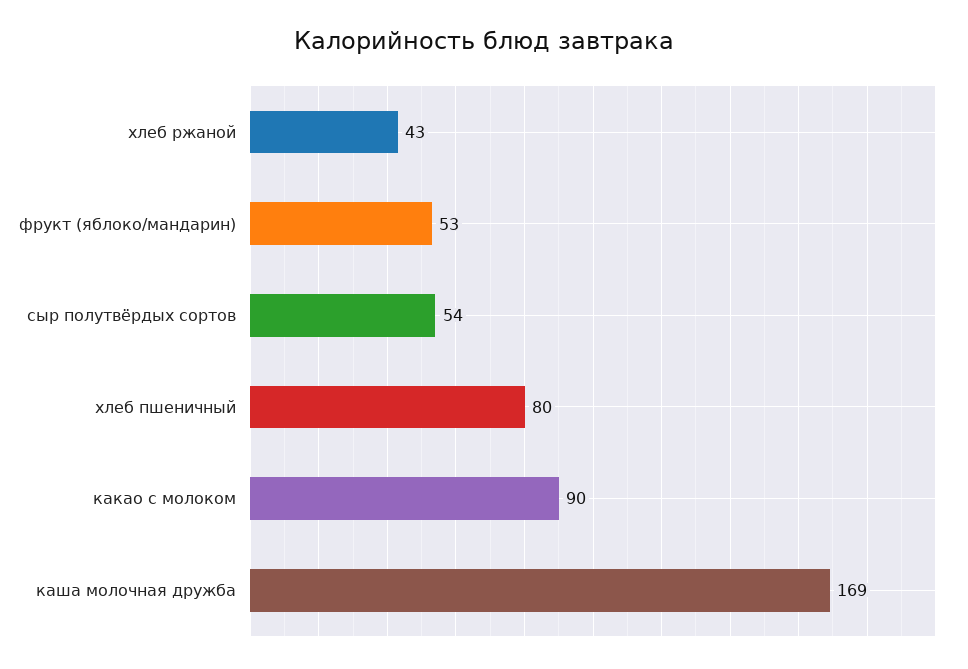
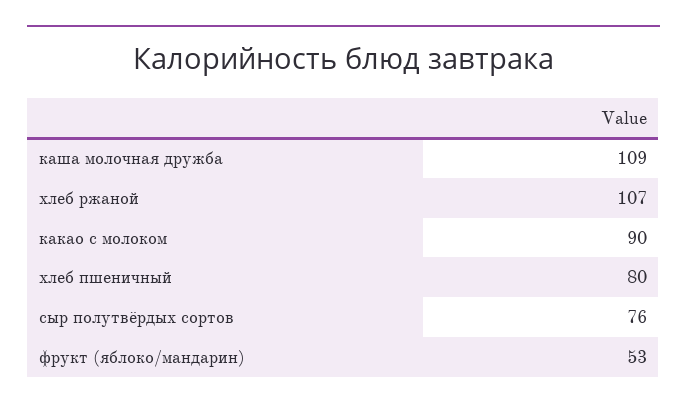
хлеб ржаной: 43 -> 107
сыр полутвёрдых сортов: 54 -> 76
каша молочная дружба: 169 -> 109

